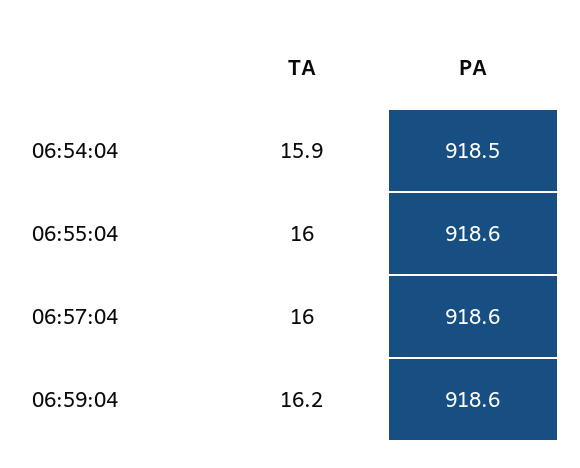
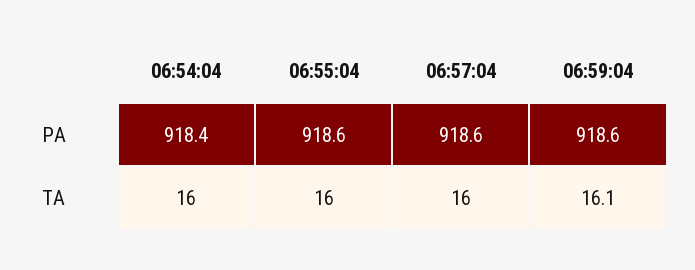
TA, 06:54:04: 15.9 -> 16
PA, 06:54:04: 918.5 -> 918.4
TA, 06:59:04: 16.2 -> 16.1

